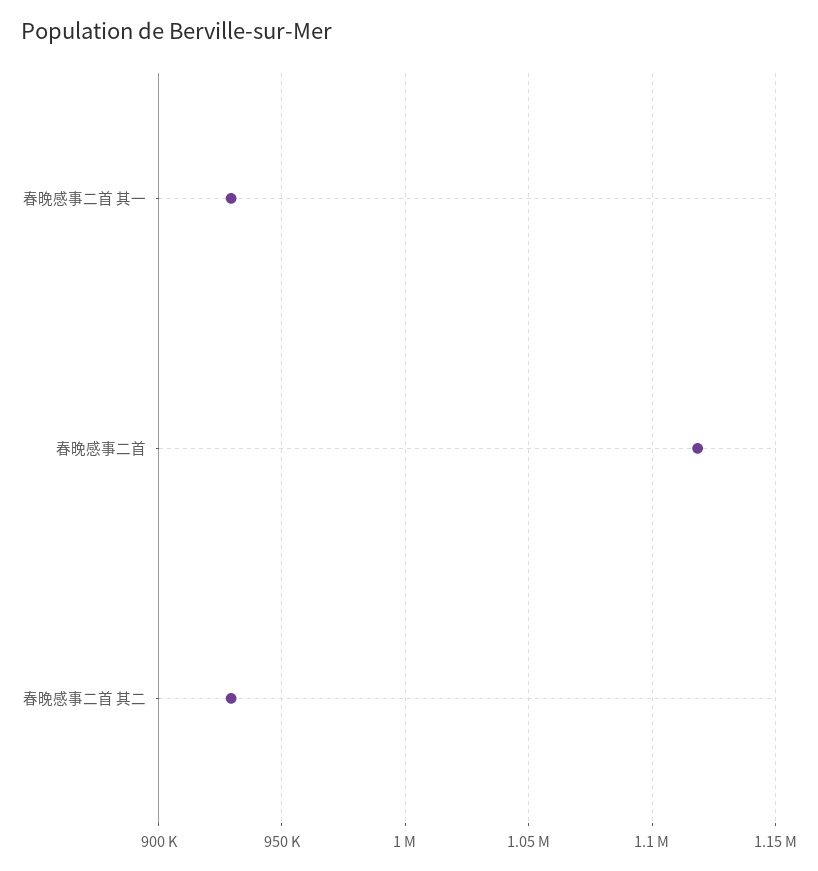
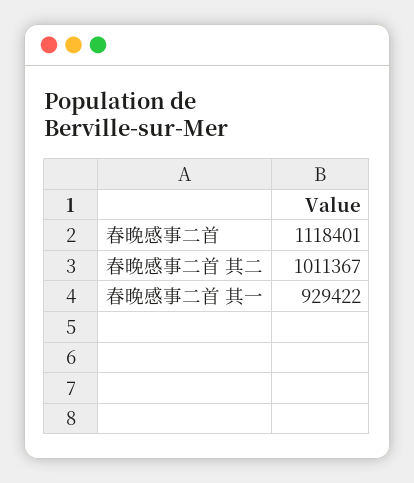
春晚感事二首 其二: 930000 -> 1011367

